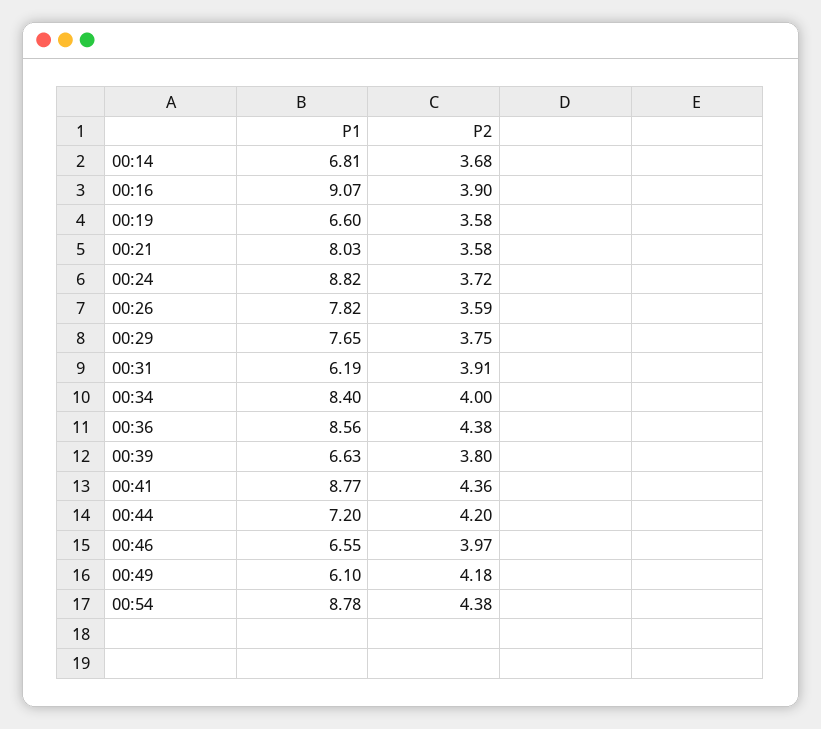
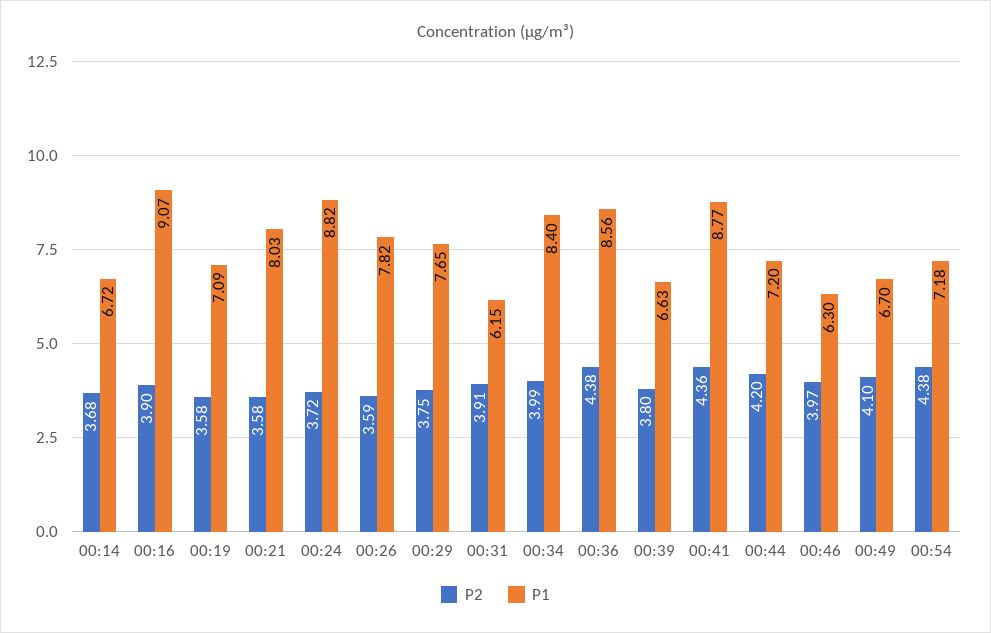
P1, 00:14: 6.81 -> 6.72
P1, 00:19: 6.6 -> 7.09
P1, 00:31: 6.19 -> 6.15
P2, 00:34: 4 -> 3.99
P1, 00:46: 6.55 -> 6.3
P1, 00:49: 6.1 -> 6.7
P2, 00:49: 4.18 -> 4.1
P1, 00:54: 8.78 -> 7.18

